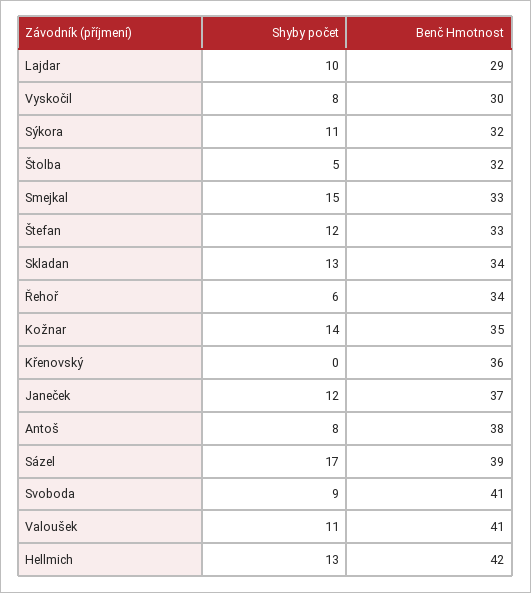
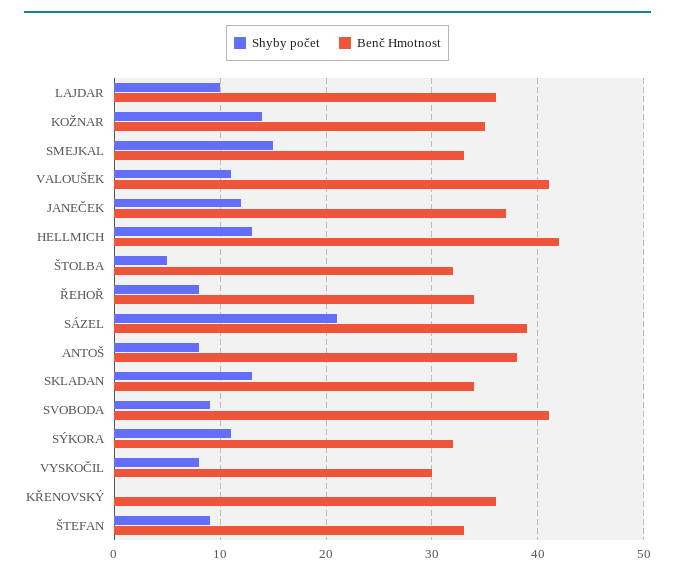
Benč Hmotnost, Lajdar: 29 -> 36
Shyby počet, Štefan: 12 -> 9
Shyby počet, Řehoř: 6 -> 8
Shyby počet, Sázel: 17 -> 21

